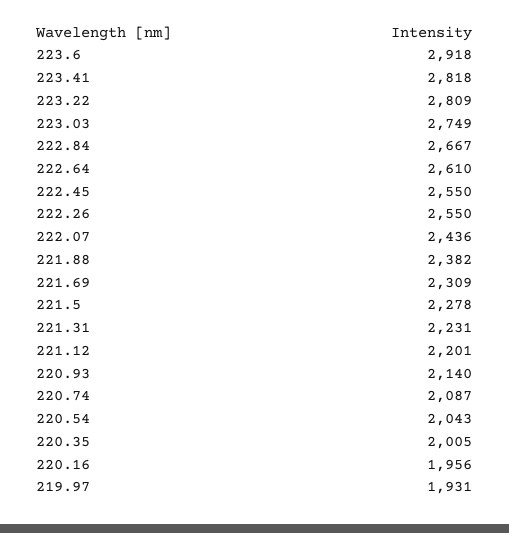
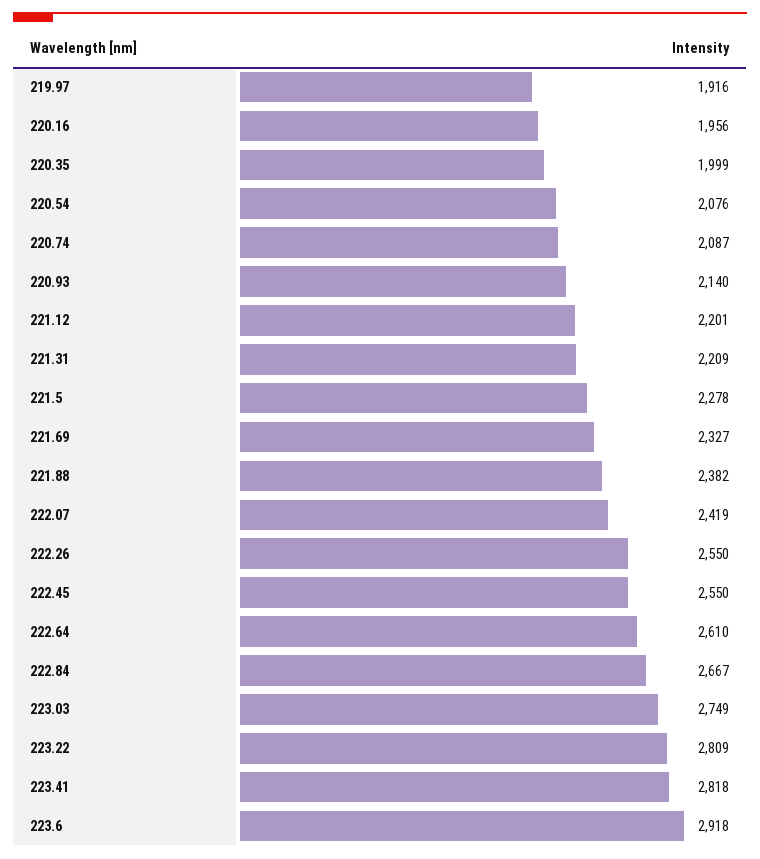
222.07: 2436 -> 2419
221.69: 2309 -> 2327
221.31: 2231 -> 2209
220.54: 2043 -> 2076
220.35: 2005 -> 1999
219.97: 1931 -> 1916

